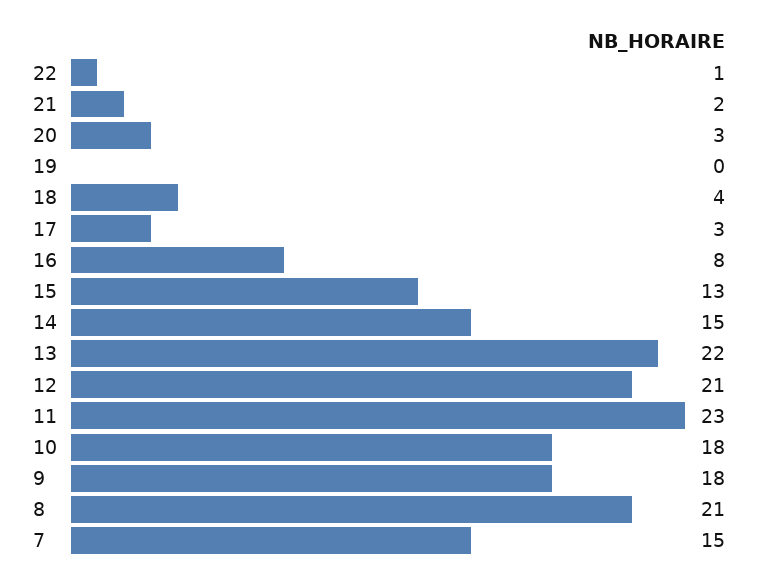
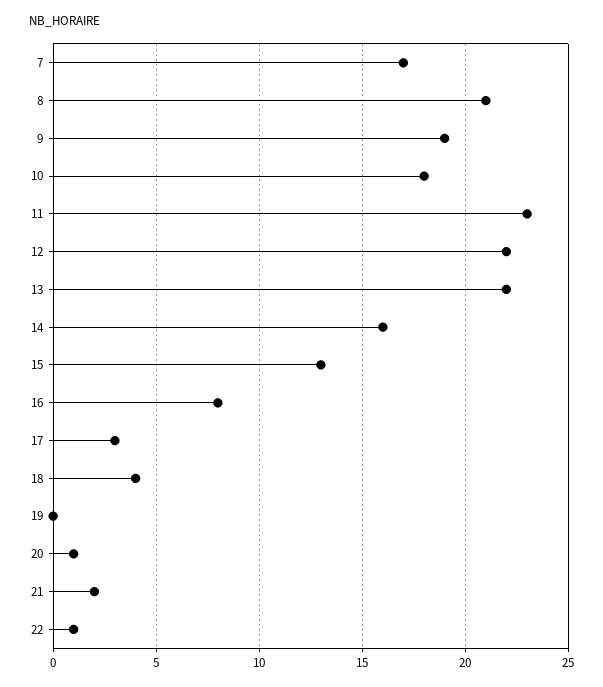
20: 3 -> 1
14: 15 -> 16
12: 21 -> 22
9: 18 -> 19
7: 15 -> 17

